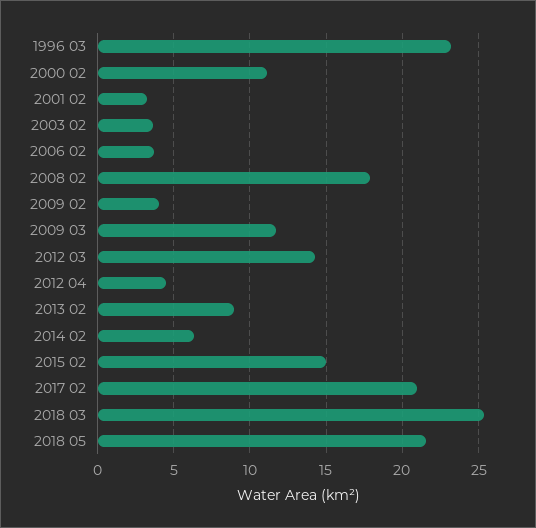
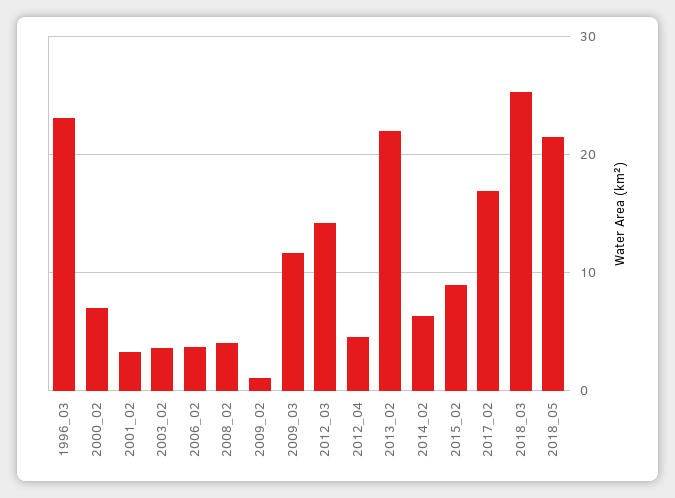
2000 02: 11 -> 7
2008 02: 18 -> 4
2009 02: 4 -> 1
2013 02: 9 -> 22
2015 02: 15 -> 9
2017 02: 21 -> 17

